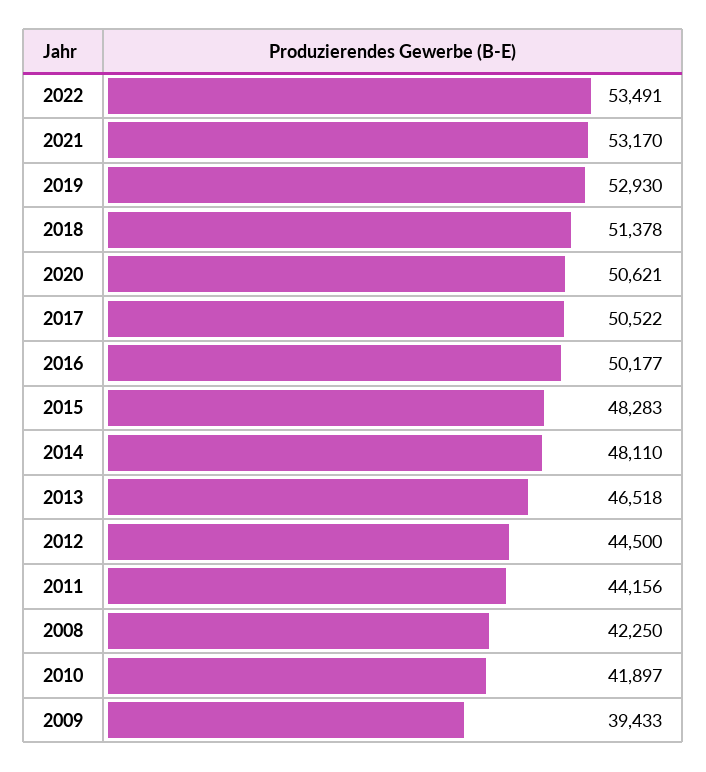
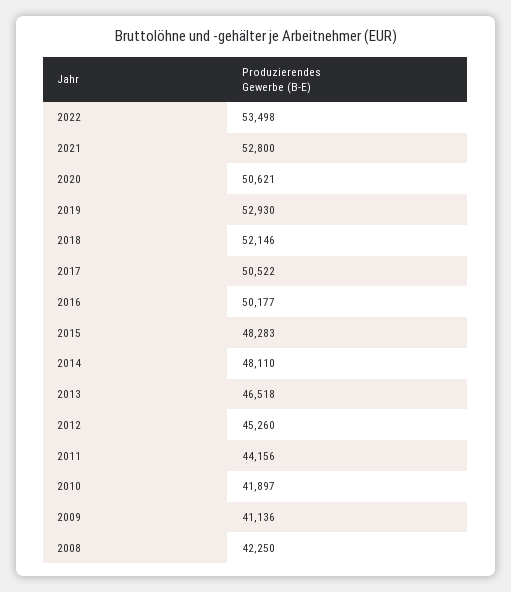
2022: 53491 -> 53498
2021: 53170 -> 52800
2018: 51378 -> 52146
2012: 44500 -> 45260
2009: 39433 -> 41136

